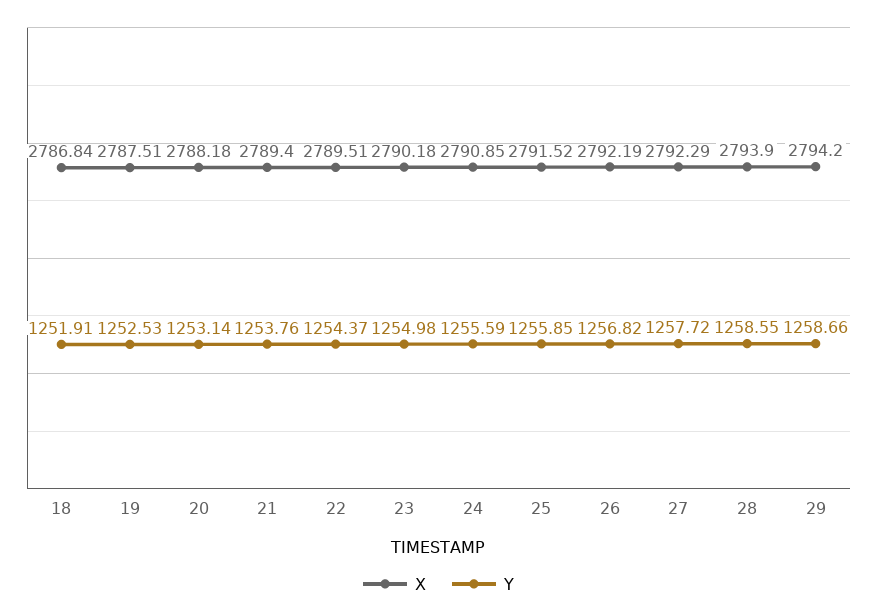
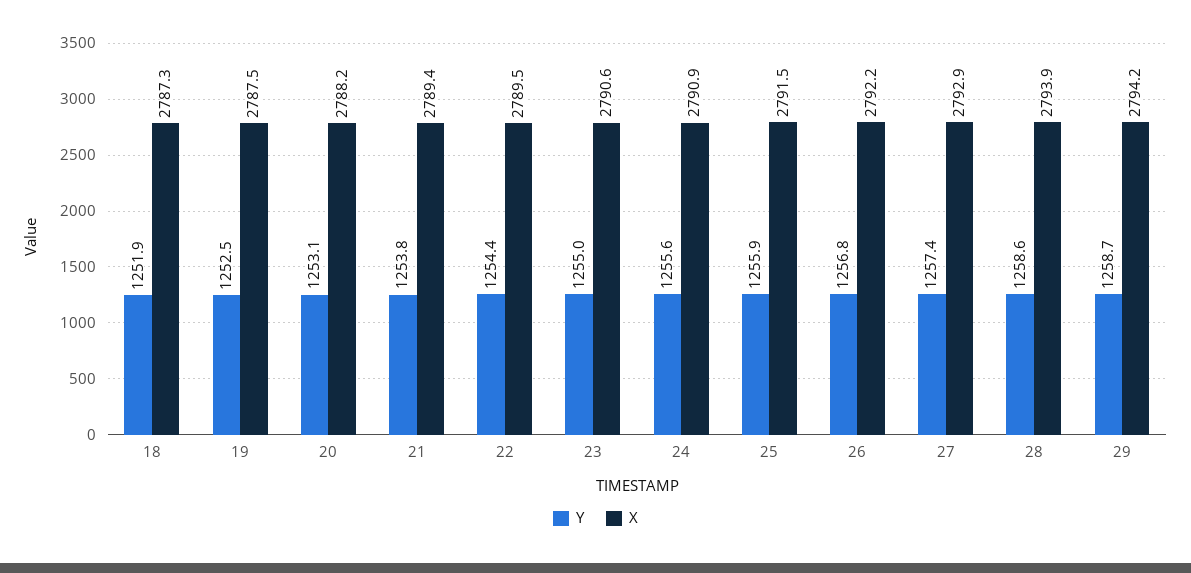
X, 18: 2786.84 -> 2787.3
X, 23: 2790.18 -> 2790.6
X, 27: 2792.29 -> 2792.9
Y, 27: 1257.72 -> 1257.4

